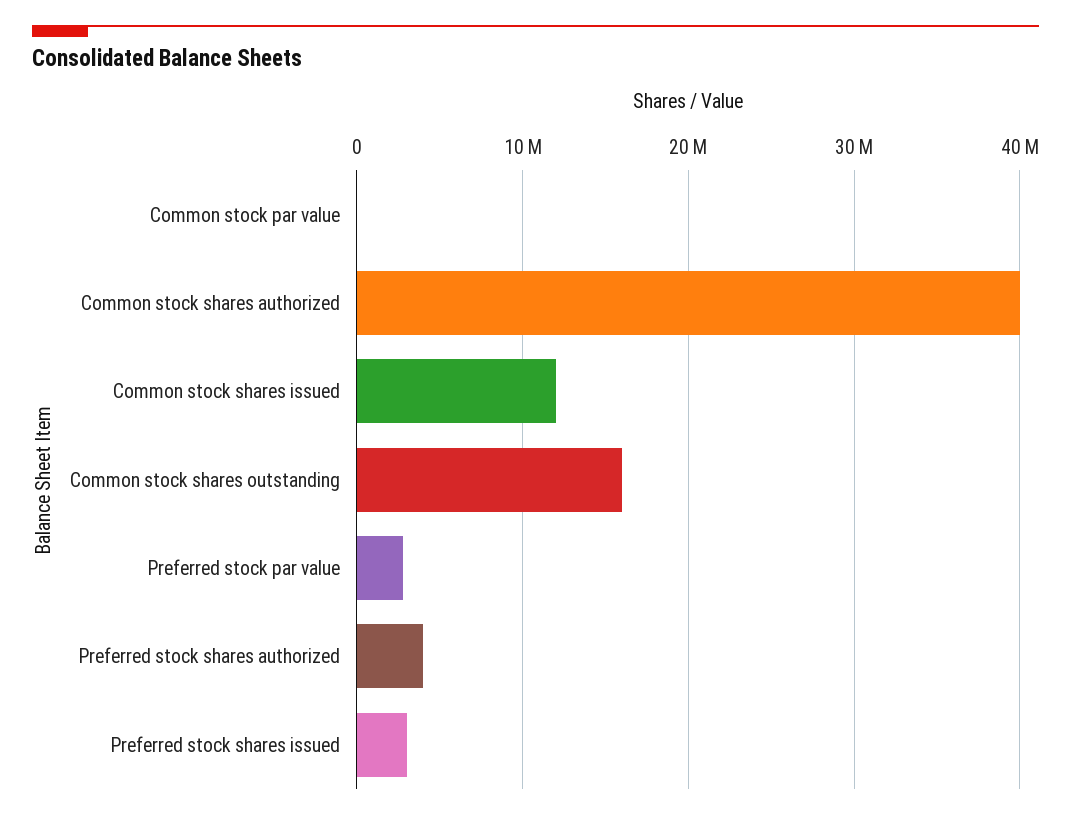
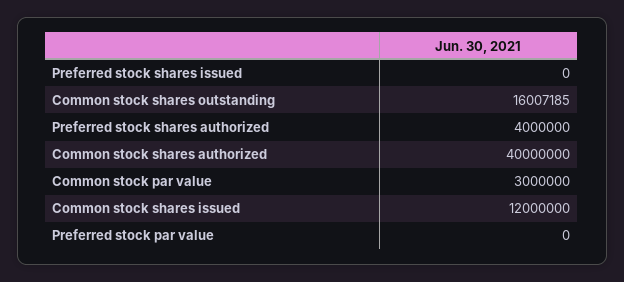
Common stock par value: 0 -> 3000000
Preferred stock par value: 3000000 -> 0
Preferred stock shares issued: 3000000 -> 0

